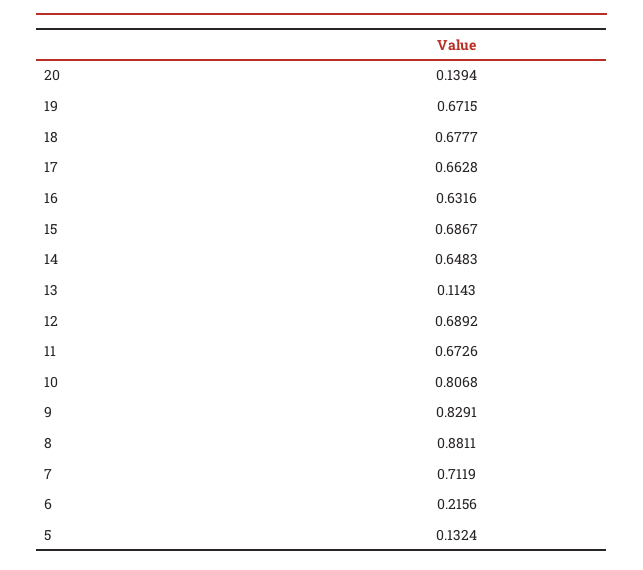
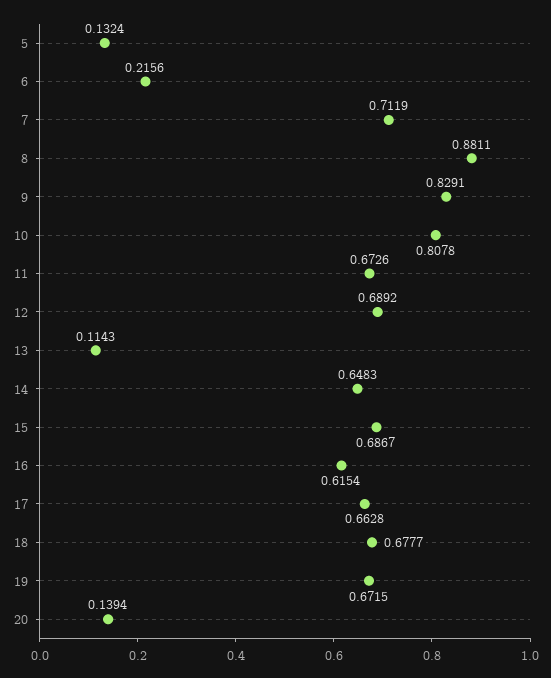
16: 0.6316 -> 0.6154
10: 0.8068 -> 0.8078

